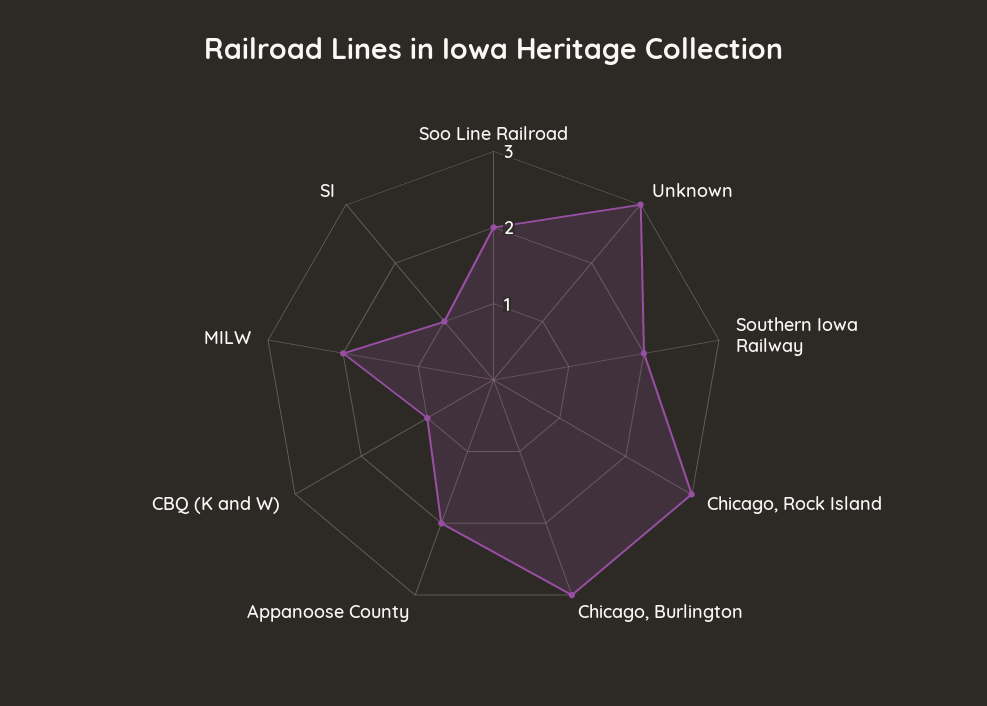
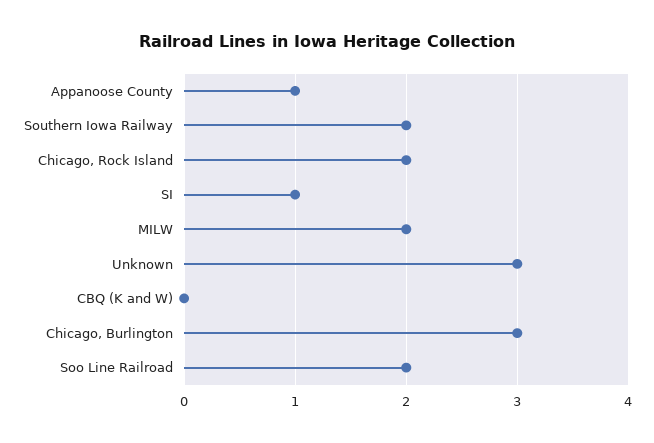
Chicago, Rock Island: 3 -> 2
Appanoose County: 2 -> 1
CBQ (K and W): 1 -> 0

